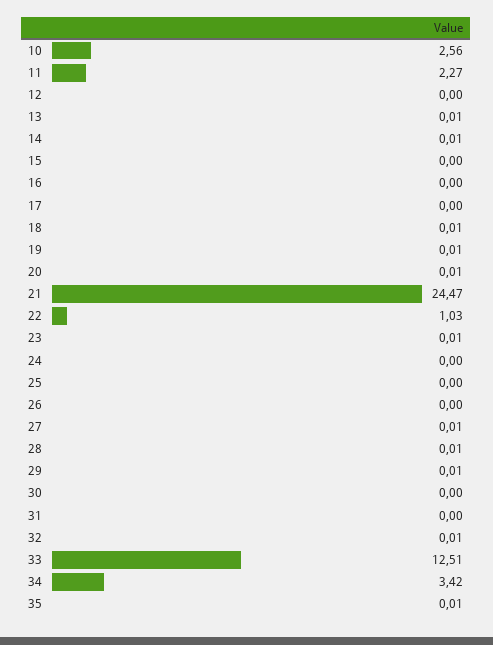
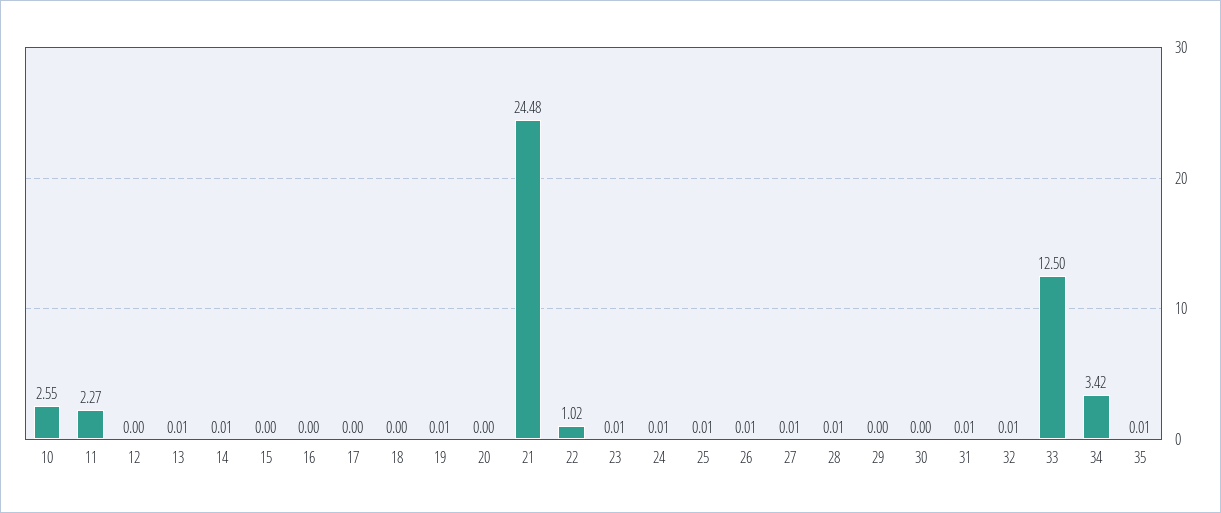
10: 2.56 -> 2.55
18: 0.01 -> 0
20: 0.01 -> 0
21: 24.47 -> 24.48
22: 1.03 -> 1.02
24: 0 -> 0.01
25: 0 -> 0.01
26: 0 -> 0.01
29: 0.01 -> 0
31: 0 -> 0.01
33: 12.51 -> 12.5

